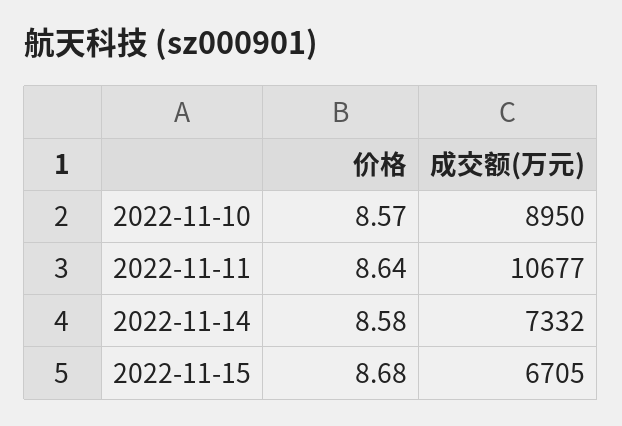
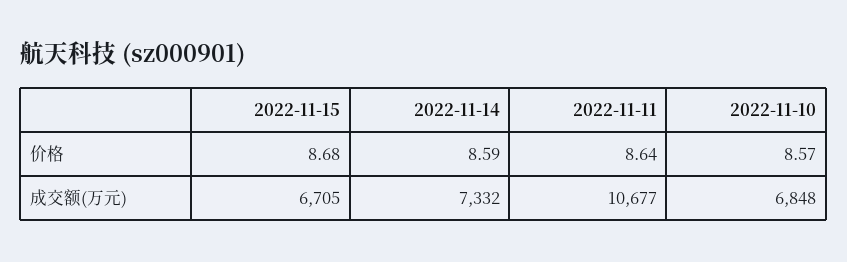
成交额(万元), 2022-11-10: 8950 -> 6848
价格, 2022-11-14: 8.58 -> 8.59

